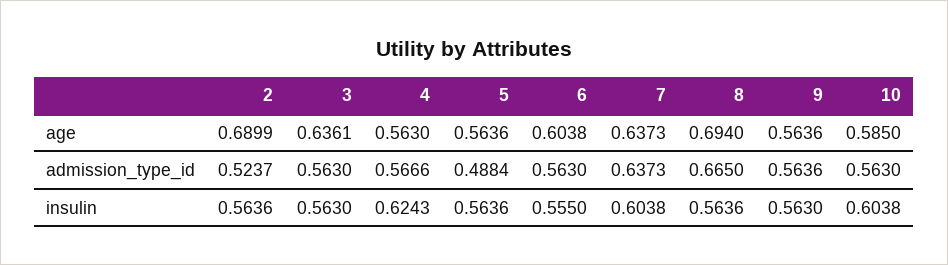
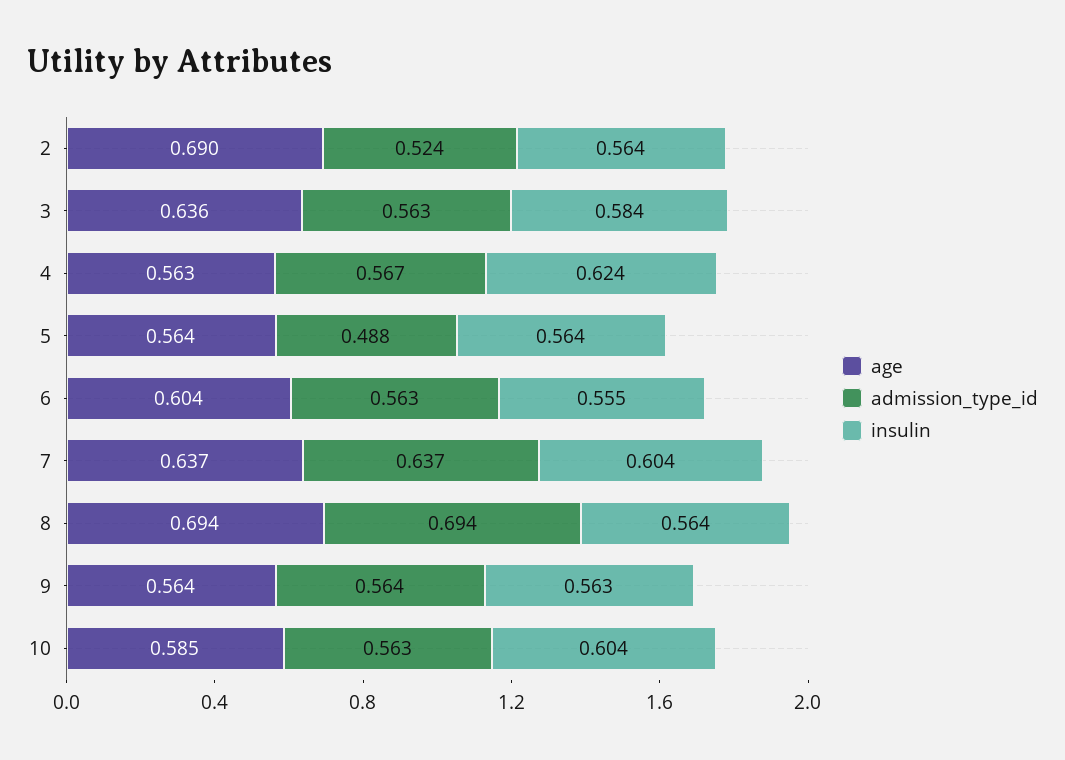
admission_type_id, 8: 0.665 -> 0.694
insulin, 3: 0.563 -> 0.584

